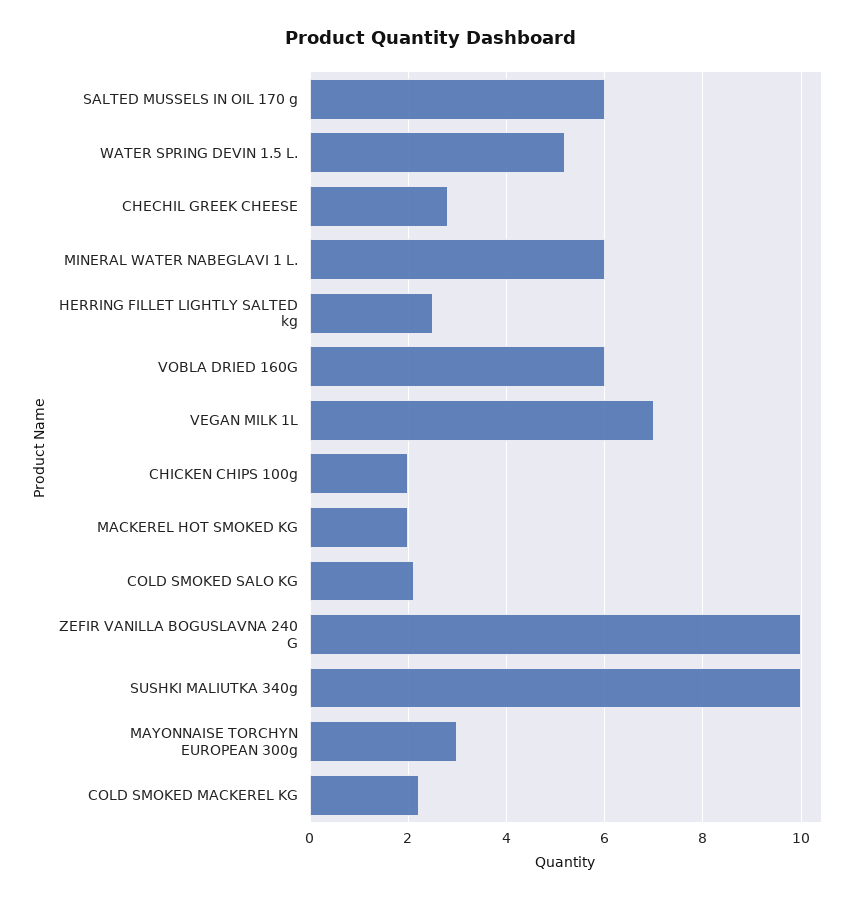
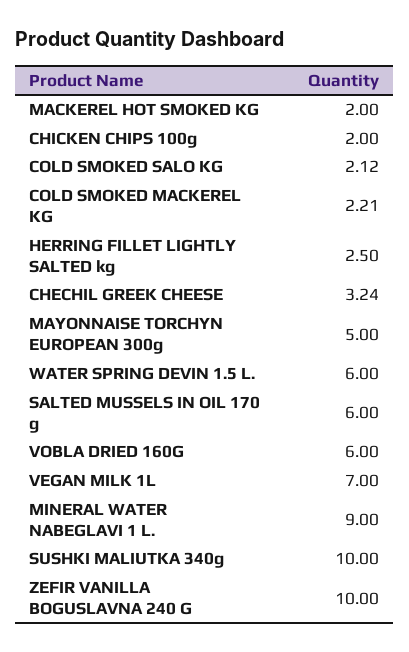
WATER SPRING DEVIN 1.5 L.: 5.2 -> 6
CHECHIL GREEK CHEESE: 2.8 -> 3.24
MINERAL WATER NABEGLAVI 1 L.: 6 -> 9
MAYONNAISE TORCHYN EUROPEAN 300g: 3 -> 5

